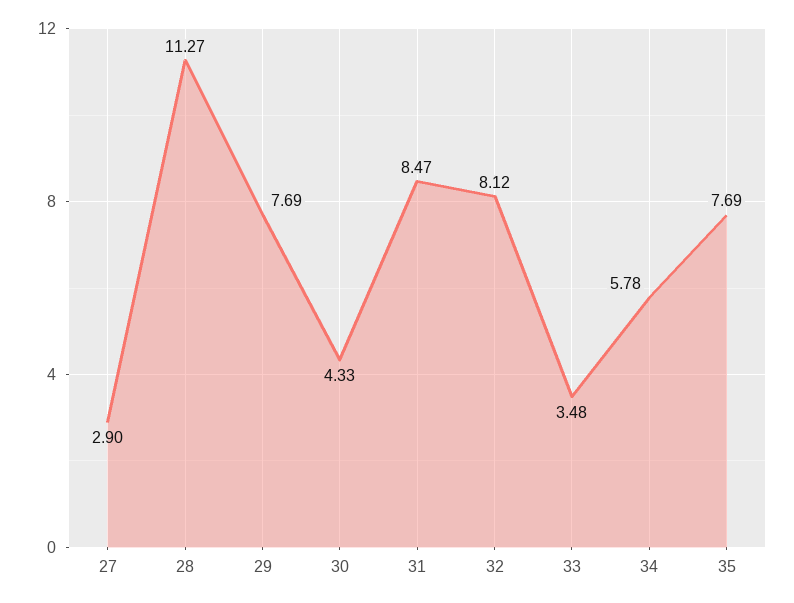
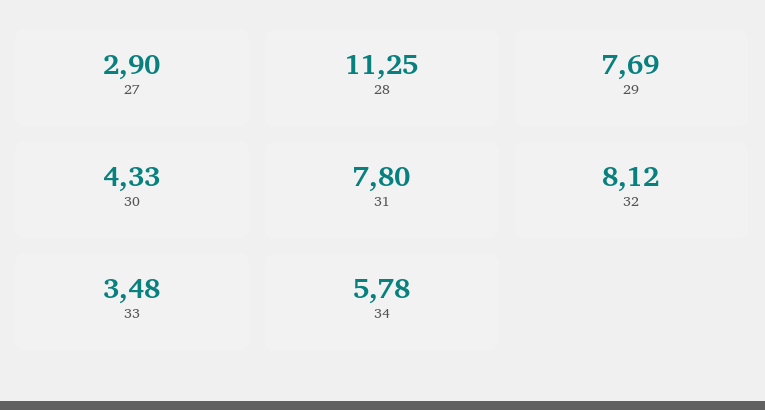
28: 11.27 -> 11.25
31: 8.47 -> 7.8
35: 7.69 -> none

